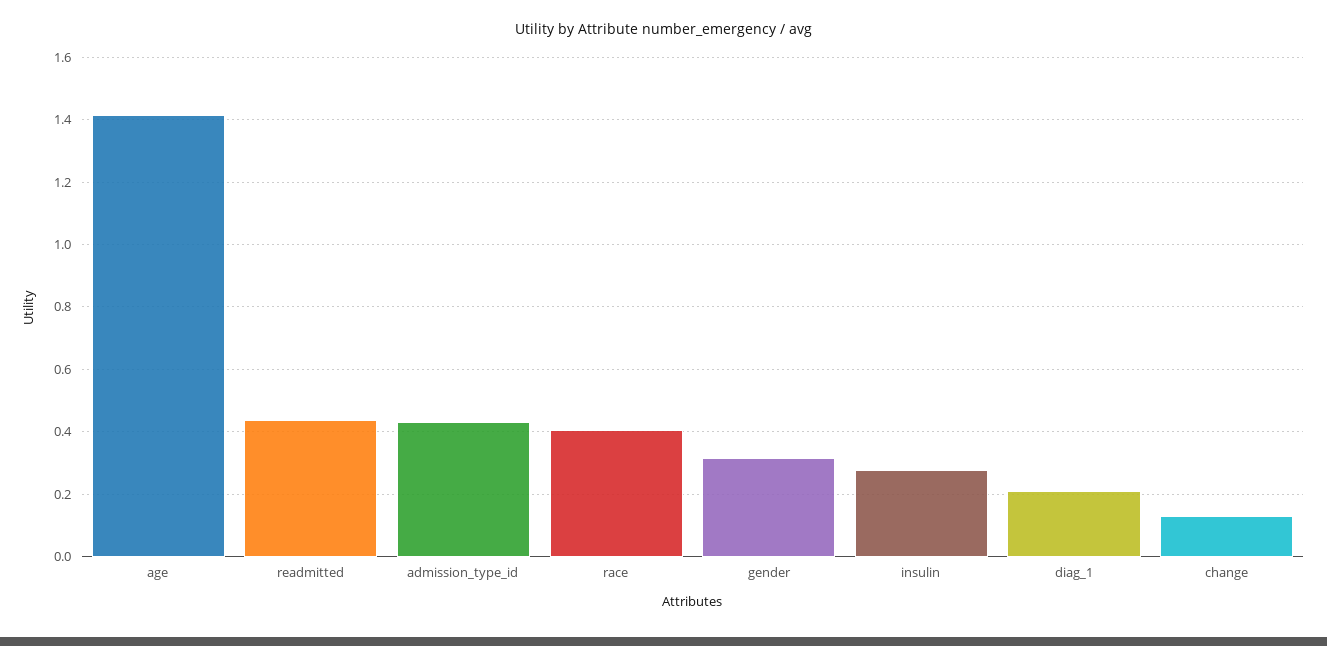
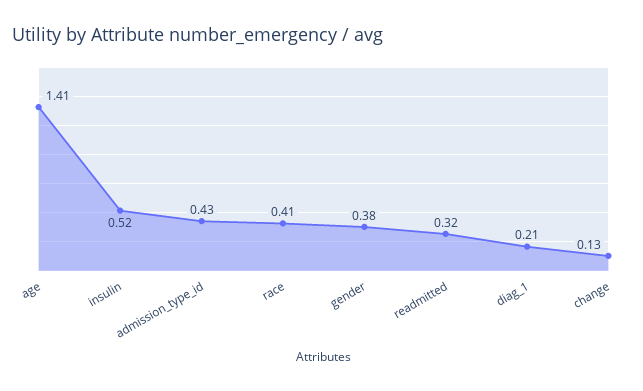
readmitted: 0.44 -> 0.32
gender: 0.32 -> 0.38
insulin: 0.28 -> 0.52

